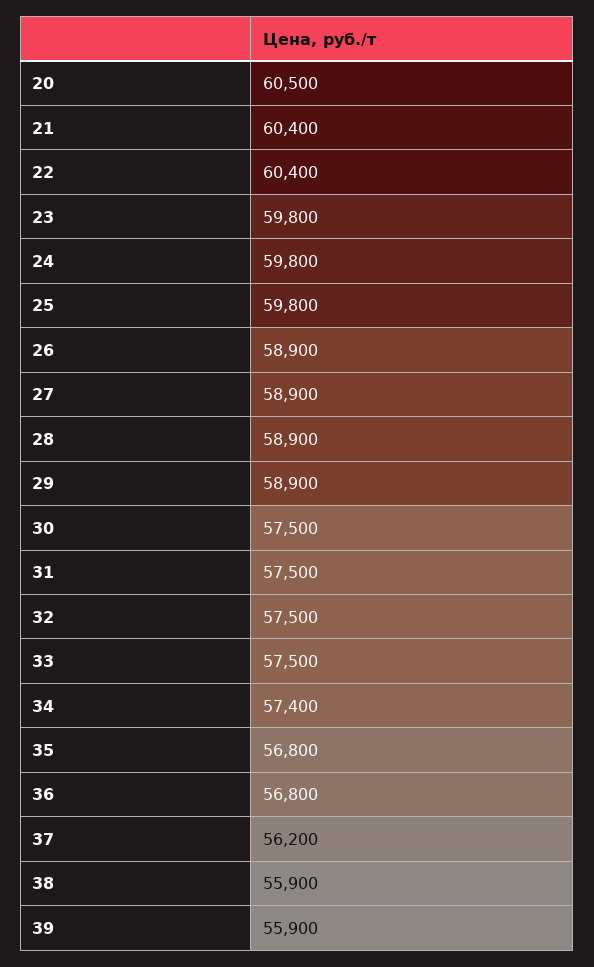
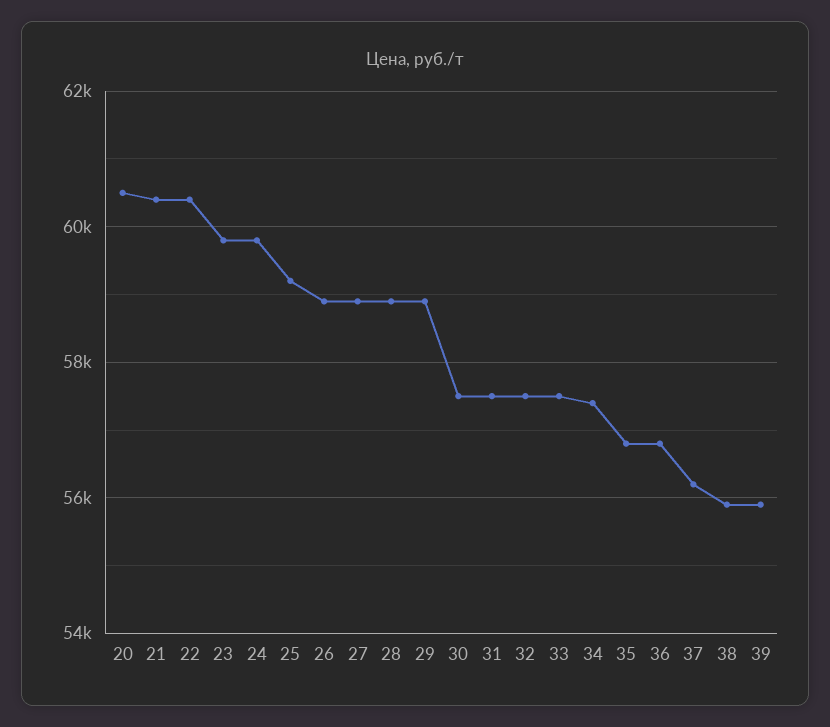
25: 59800 -> 59200

